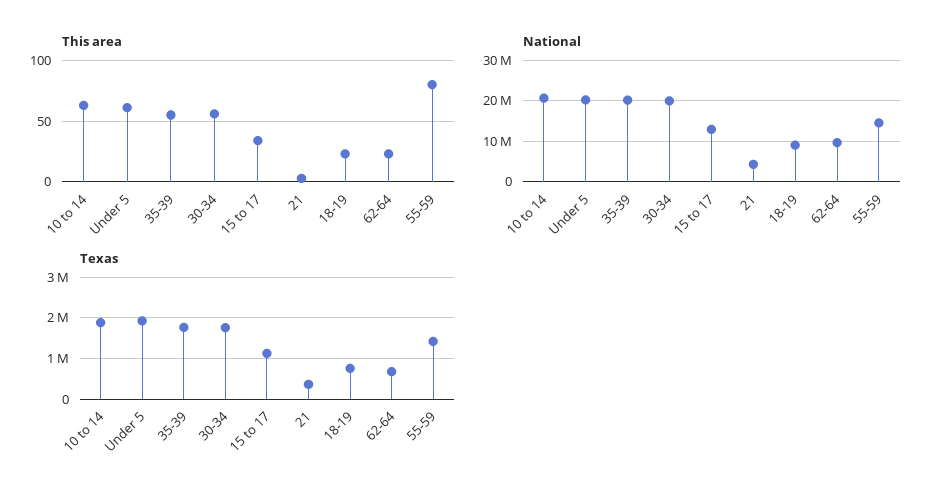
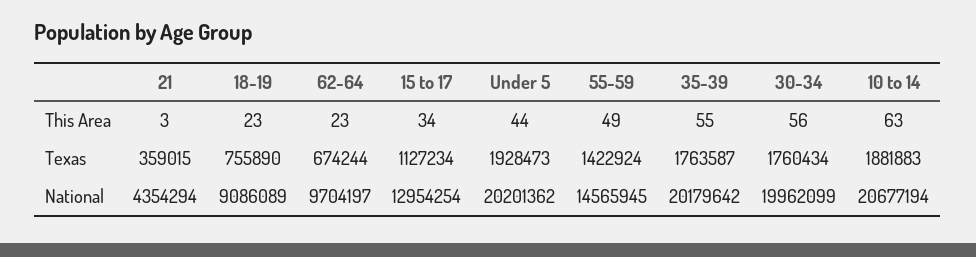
This area, Under 5: 60 -> 44
This area, 55-59: 80 -> 49

